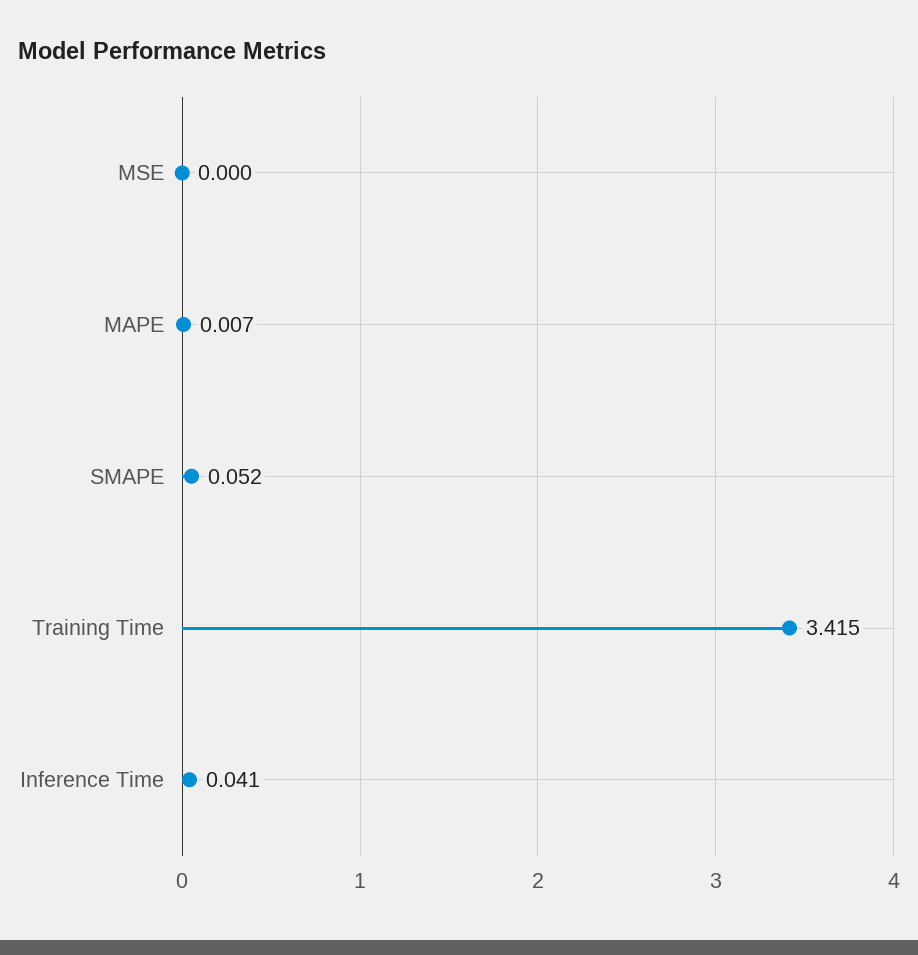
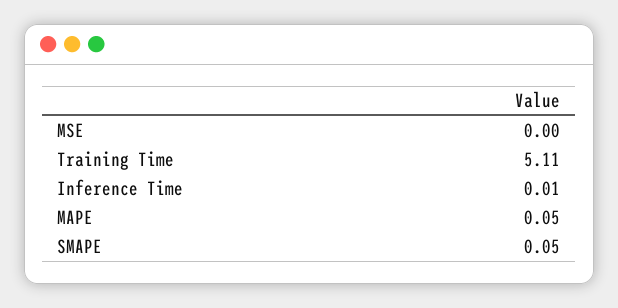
MAPE: 0.007 -> 0.05
Training Time: 3.415 -> 5.11
Inference Time: 0.041 -> 0.01

